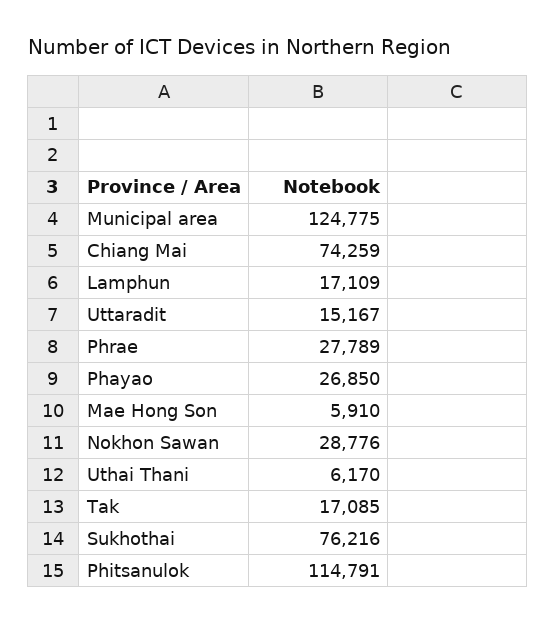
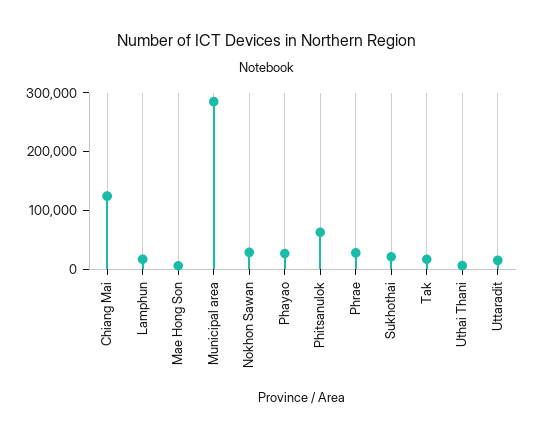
Municipal area: 124775 -> 280000
Chiang Mai: 74259 -> 120000
Sukhothai: 76216 -> 20000
Phitsanulok: 114791 -> 60000

